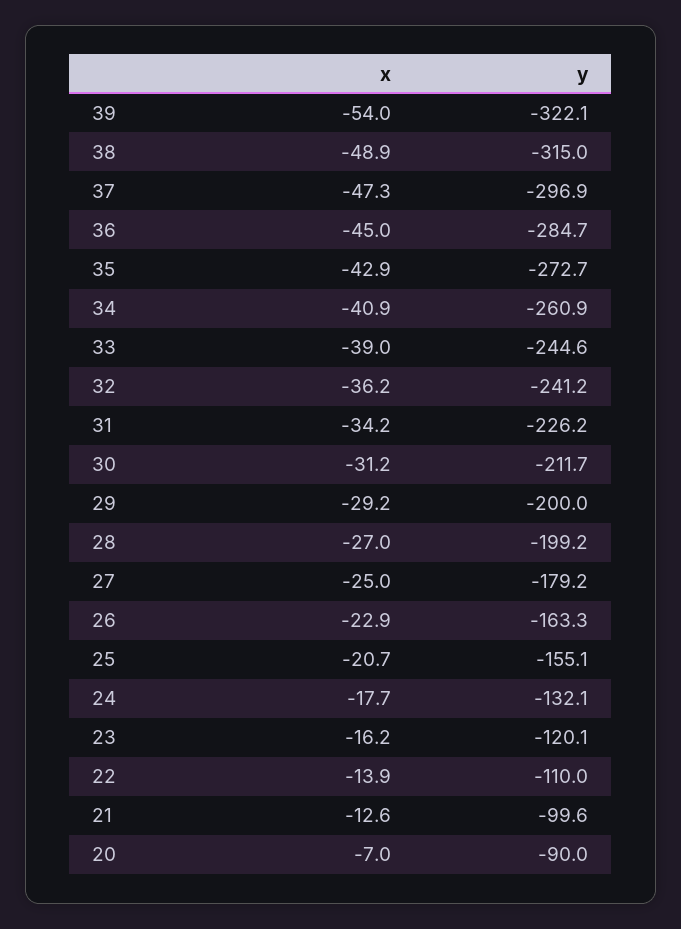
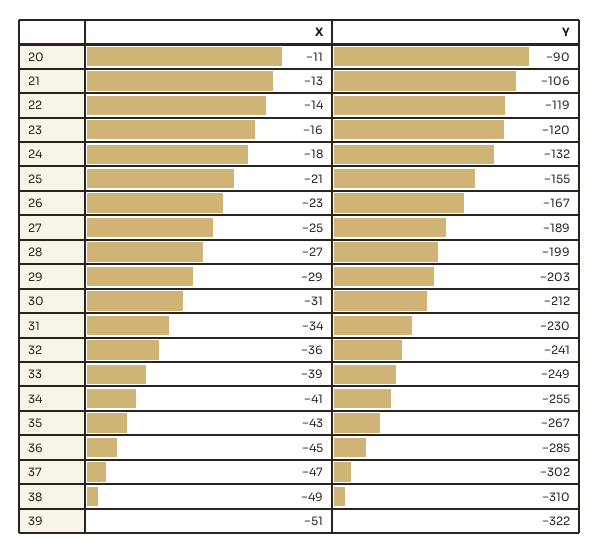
x, 39: -54 -> -51
y, 38: -315 -> -310
y, 37: -296.9 -> -302
y, 35: -272.7 -> -267
y, 34: -260.9 -> -255
y, 33: -244.6 -> -249
y, 31: -226.2 -> -230
y, 29: -200 -> -203
y, 27: -179.2 -> -189
y, 26: -163.3 -> -167
y, 22: -110 -> -119
y, 21: -99.6 -> -106
x, 20: -7 -> -11

